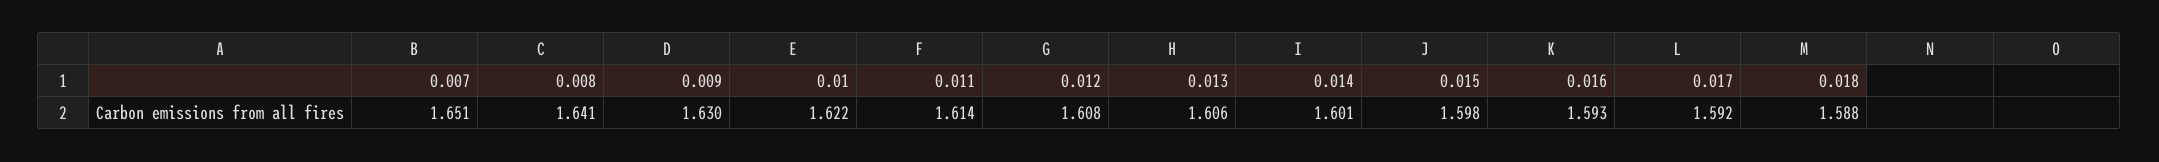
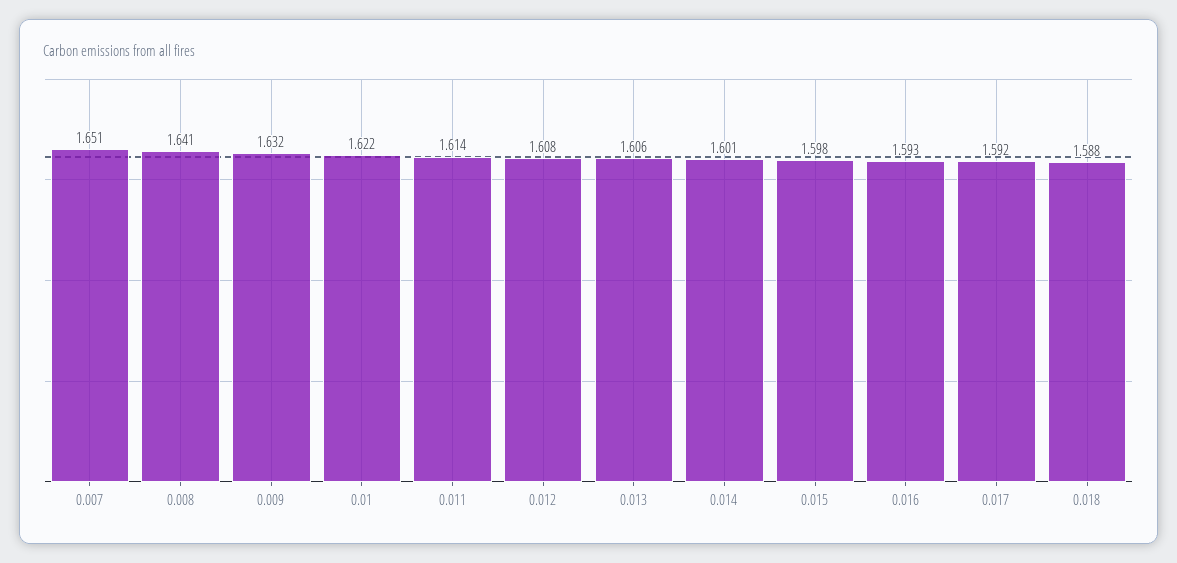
0.009: 1.63 -> 1.632

